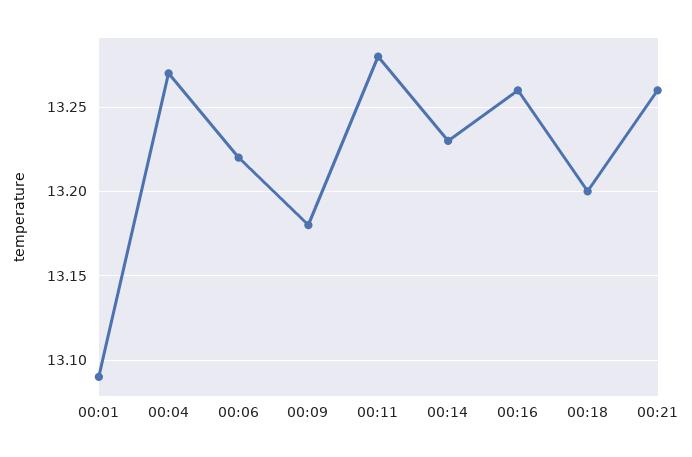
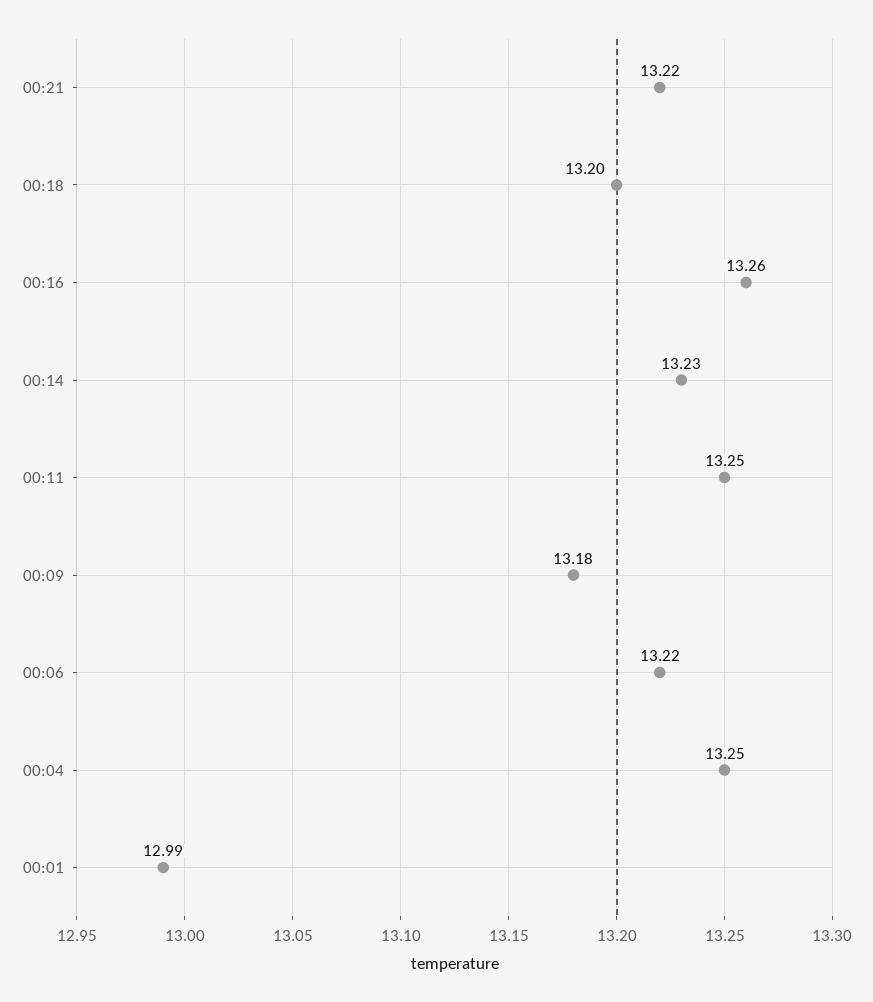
00:01: 13.09 -> 12.99
00:04: 13.27 -> 13.25
00:11: 13.28 -> 13.25
00:21: 13.26 -> 13.22

